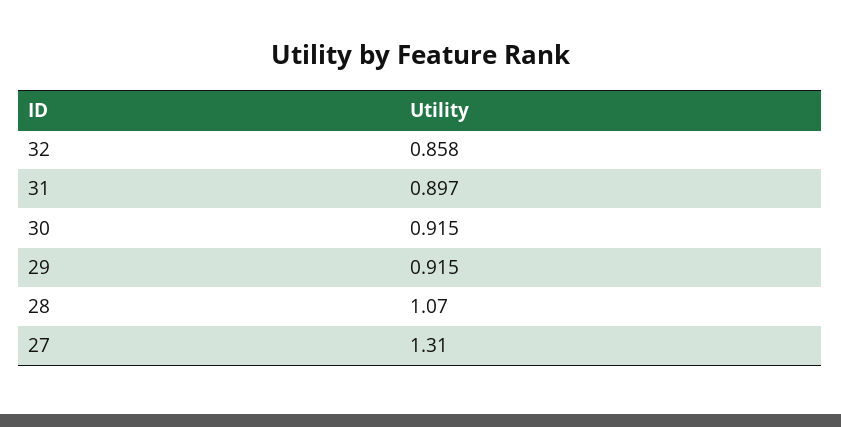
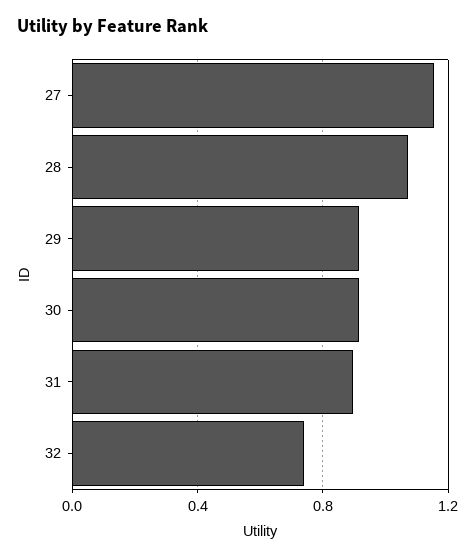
32: 0.858 -> 0.75
27: 1.31 -> 1.15

